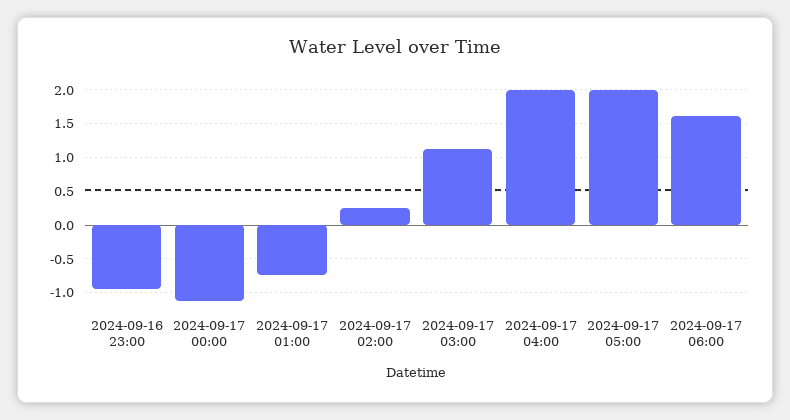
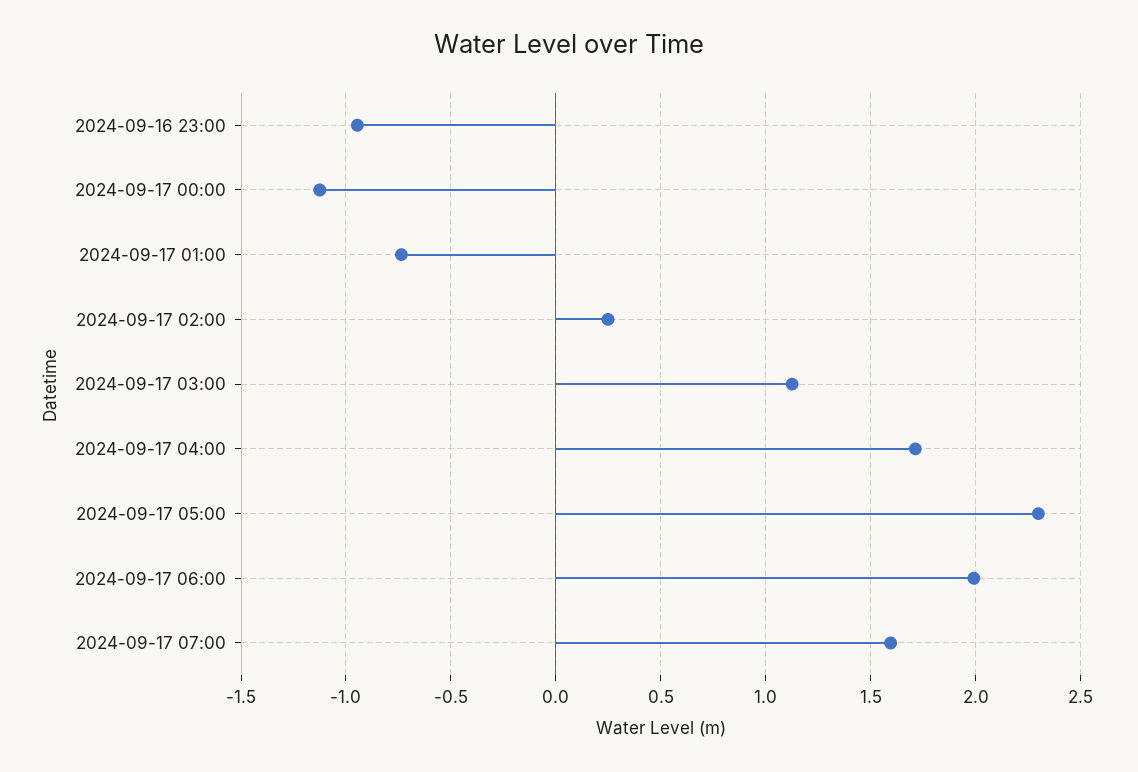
2024-09-17 04:00: 2 -> 1.7
2024-09-17 05:00: 2 -> 2.3
2024-09-17 06:00: 1.6 -> 2
2024-09-17 07:00: none -> 1.6

